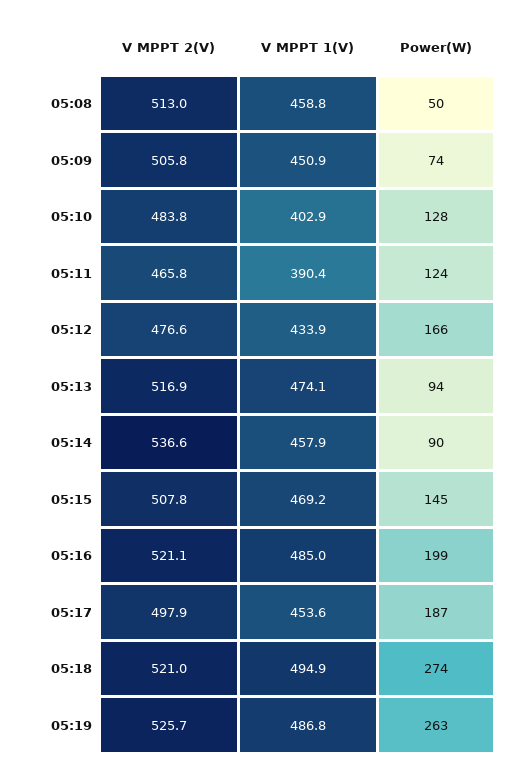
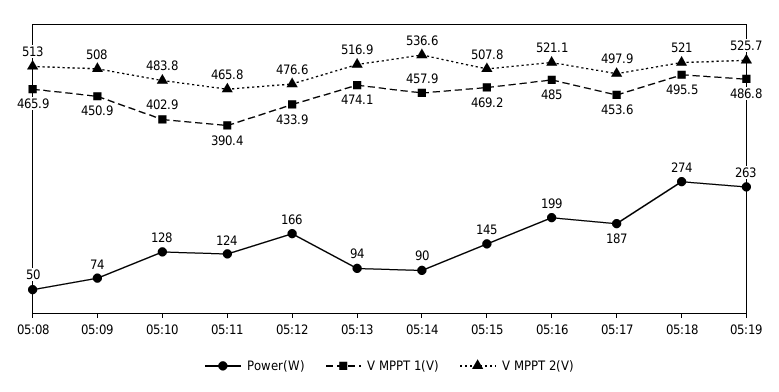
V MPPT 1(V), 05:08: 458.8 -> 465.9
V MPPT 2(V), 05:09: 505.8 -> 508
V MPPT 1(V), 05:18: 494.9 -> 495.5

